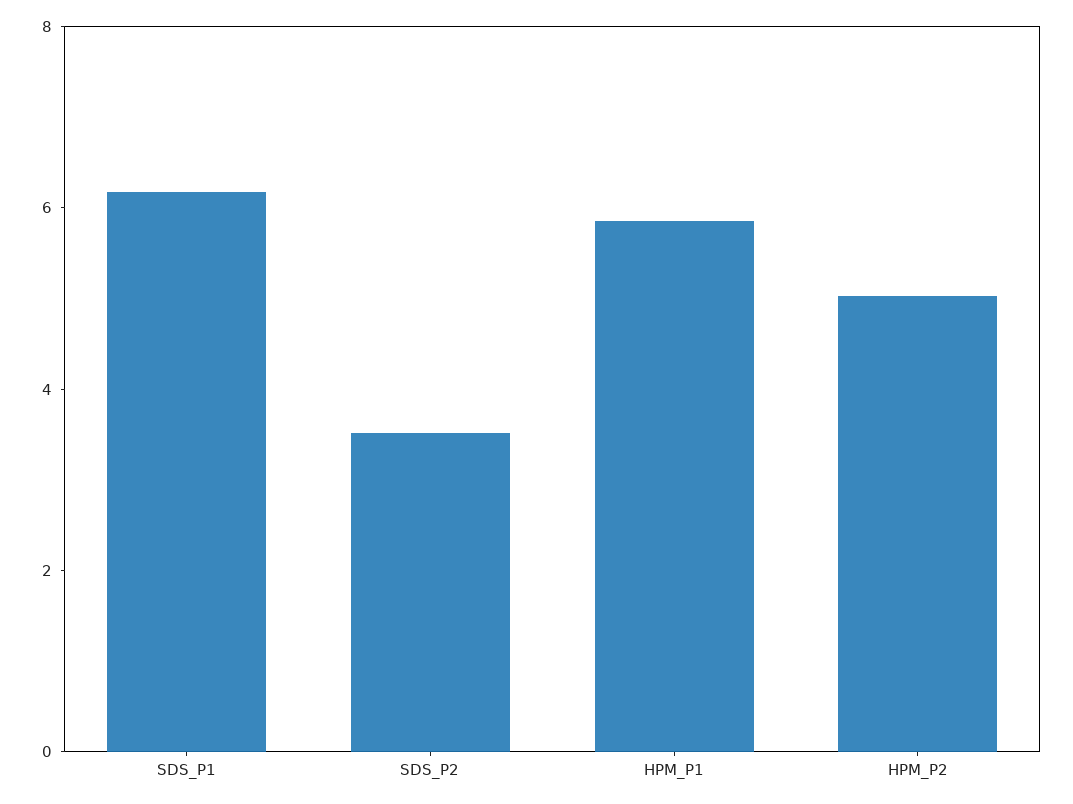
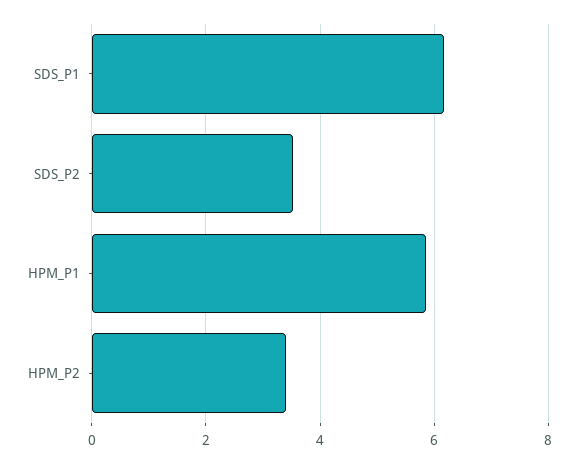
HPM_P2: 5 -> 3.4

